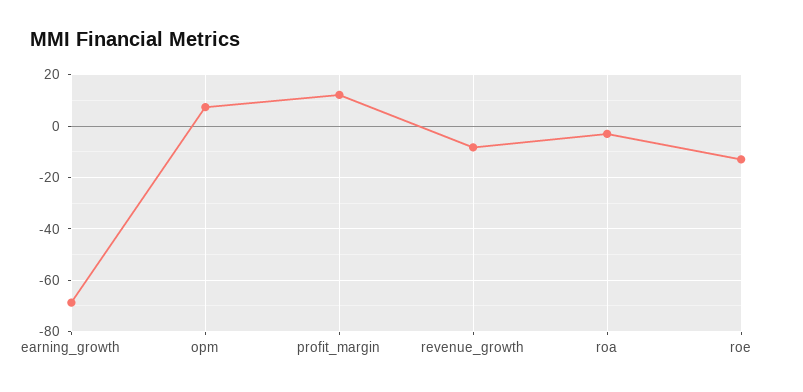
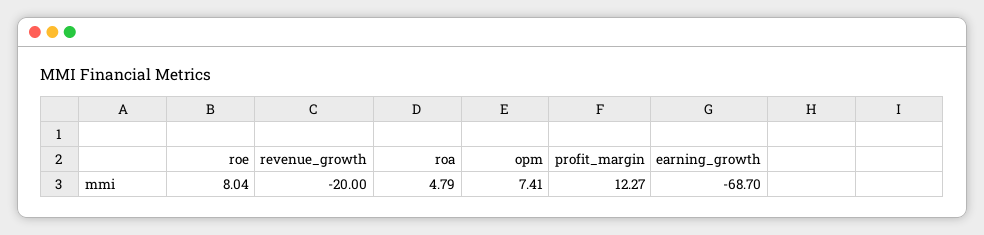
revenue_growth: -7.5 -> -20
roa: -2.5 -> 4.79
roe: -12.5 -> 8.04

